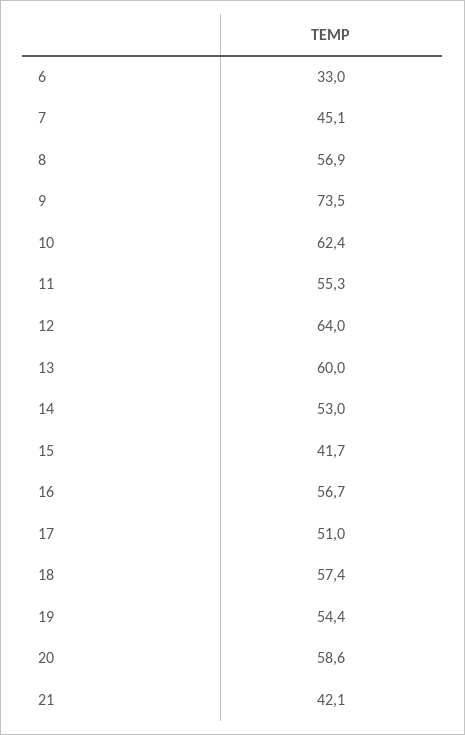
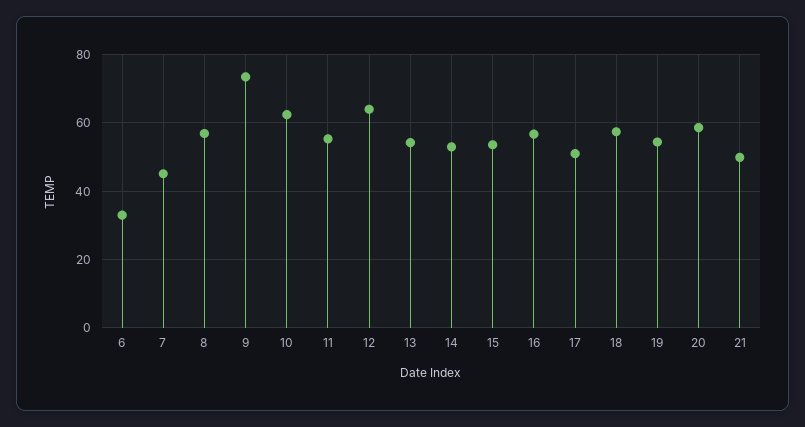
13: 60 -> 54
15: 41.7 -> 54
21: 42.1 -> 50

